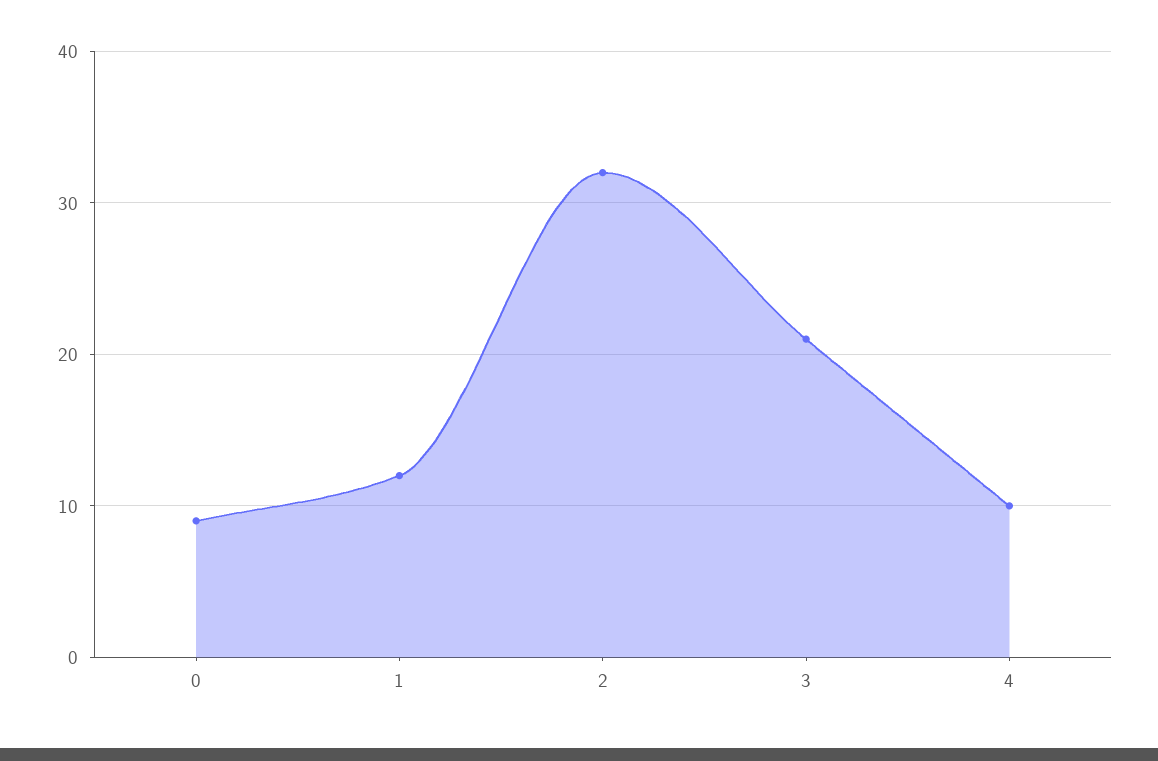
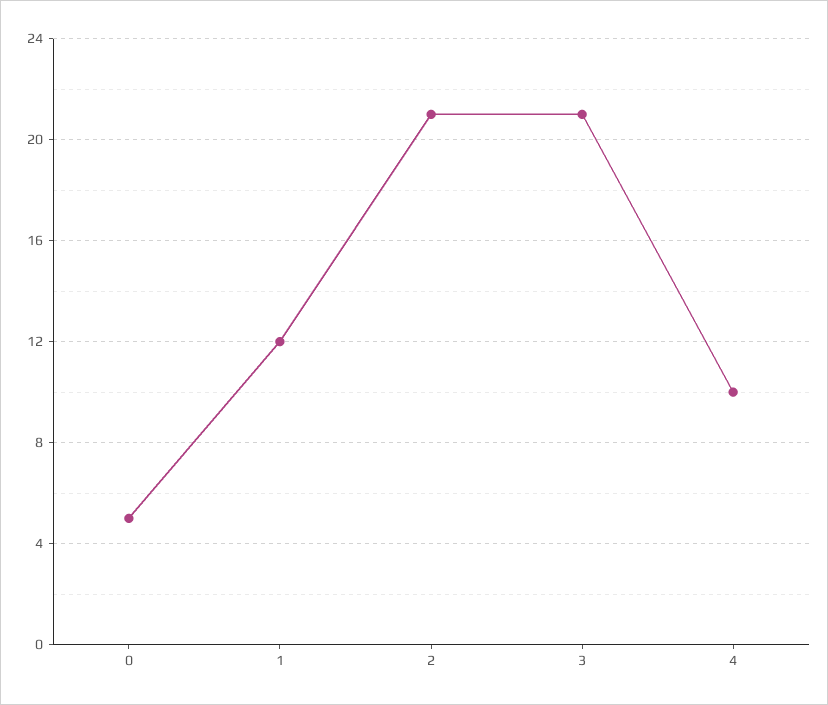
0: 9 -> 5
2: 32 -> 21

